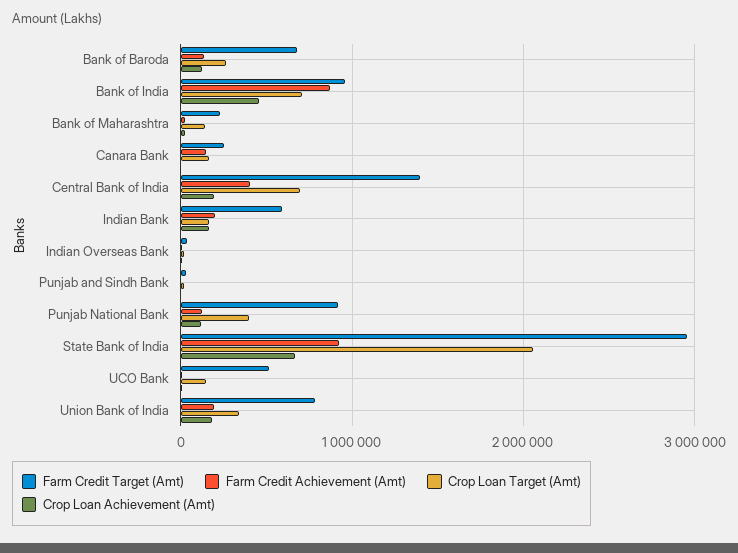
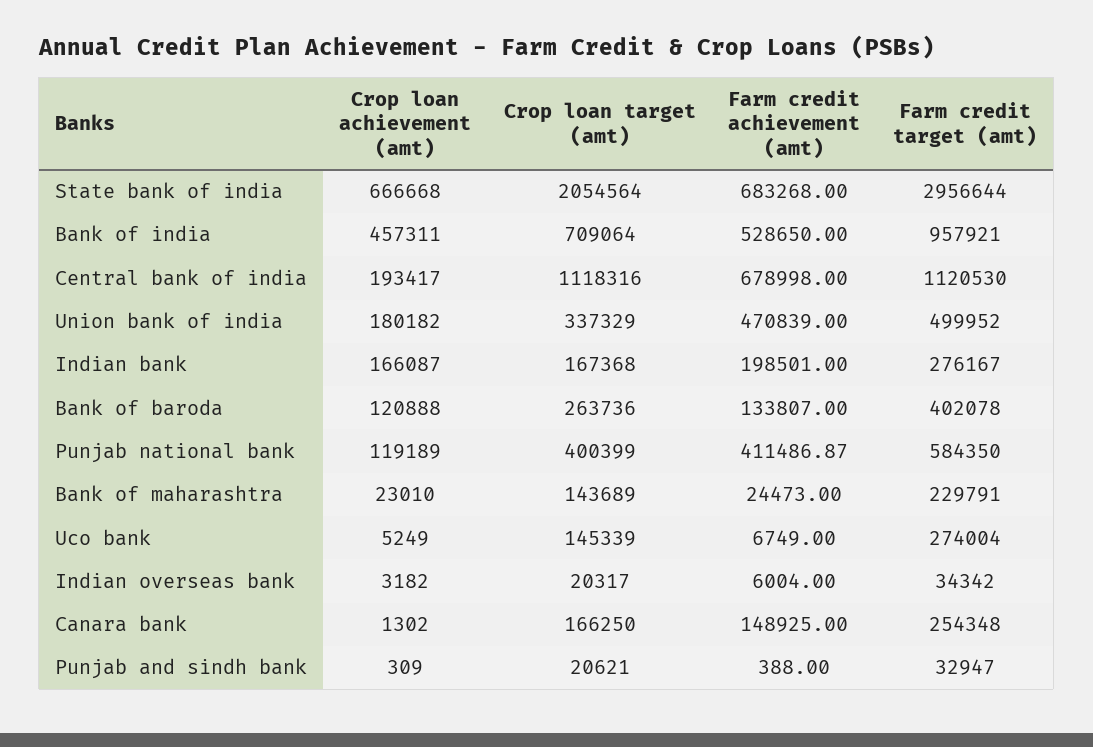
Farm Credit Target (Amt), Bank of Baroda: 700000 -> 402078
Farm Credit Achievement (Amt), Bank of India: 900000 -> 528650
Farm Credit Target (Amt), Central Bank of India: 1400000 -> 1120530
Farm Credit Achievement (Amt), Central Bank of India: 400000 -> 678998
Crop Loan Target (Amt), Central Bank of India: 700000 -> 1118316
Farm Credit Target (Amt), Indian Bank: 600000 -> 276167
Farm Credit Target (Amt), Punjab National Bank: 900000 -> 584350
Farm Credit Achievement (Amt), Punjab National Bank: 100000 -> 411486.87
Farm Credit Achievement (Amt), State Bank of India: 900000 -> 683268
Farm Credit Target (Amt), UCO Bank: 500000 -> 274004
Farm Credit Target (Amt), Union Bank of India: 800000 -> 499952
Farm Credit Achievement (Amt), Union Bank of India: 200000 -> 470839

